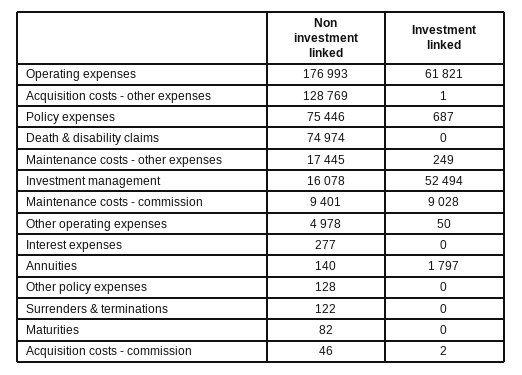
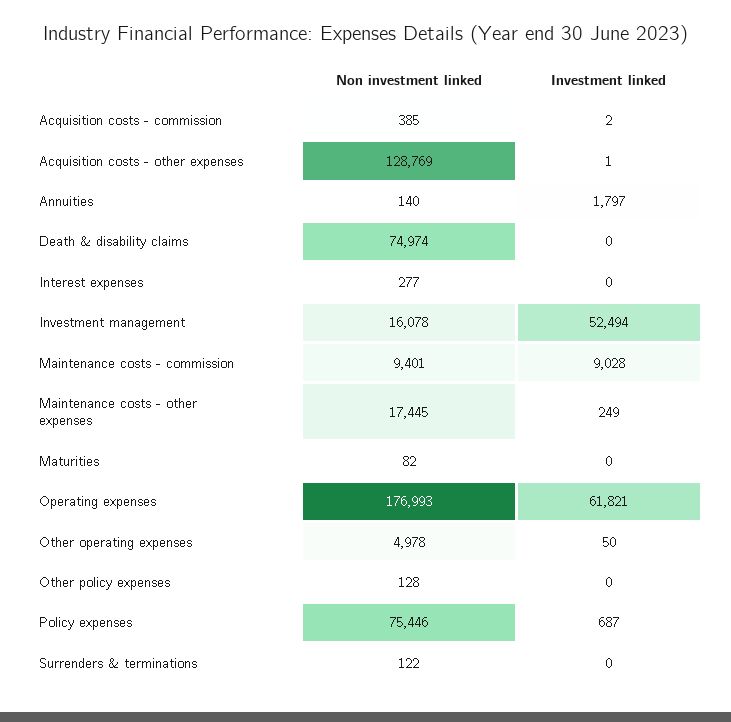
Non investment linked, Acquisition costs - commission: 46 -> 385

